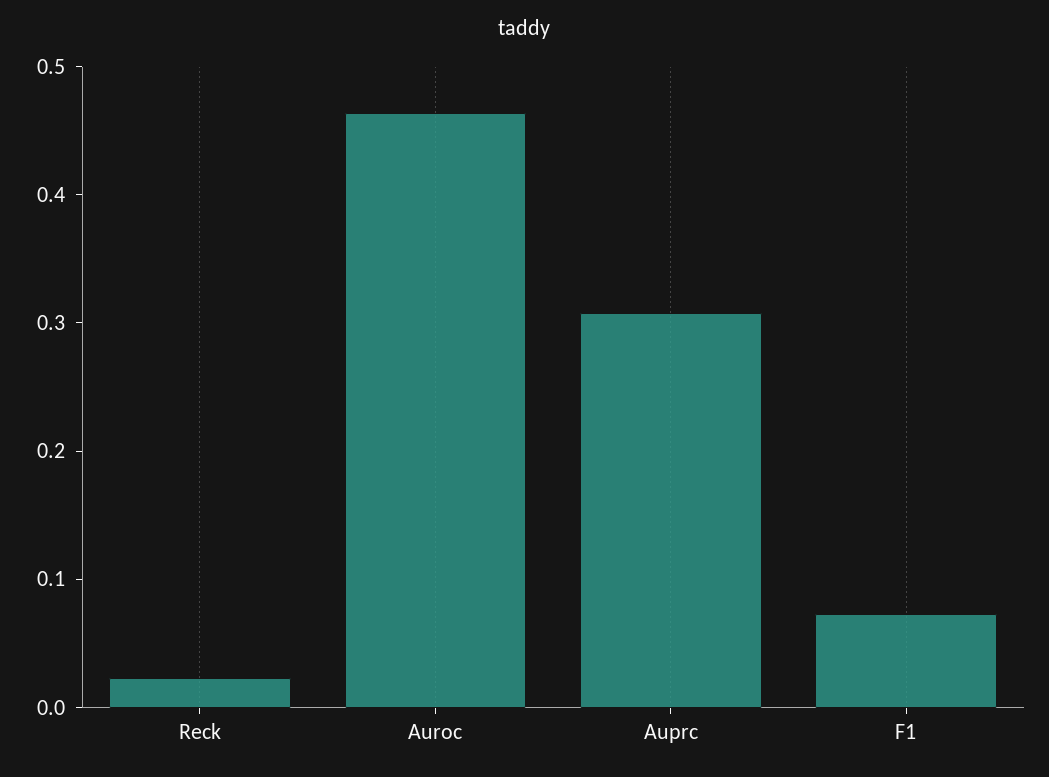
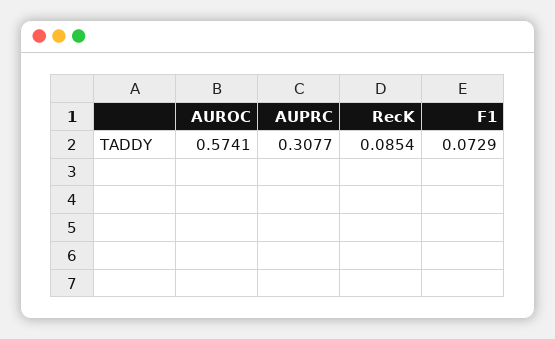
Reck: 0.02 -> 0.0854
Auroc: 0.46 -> 0.5741

